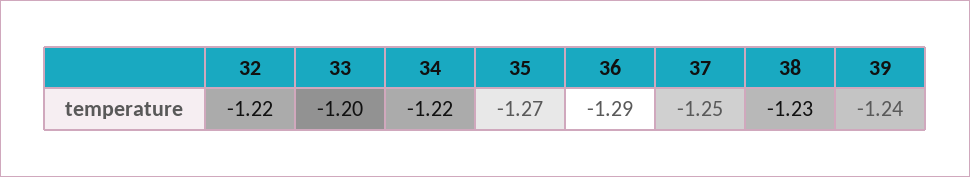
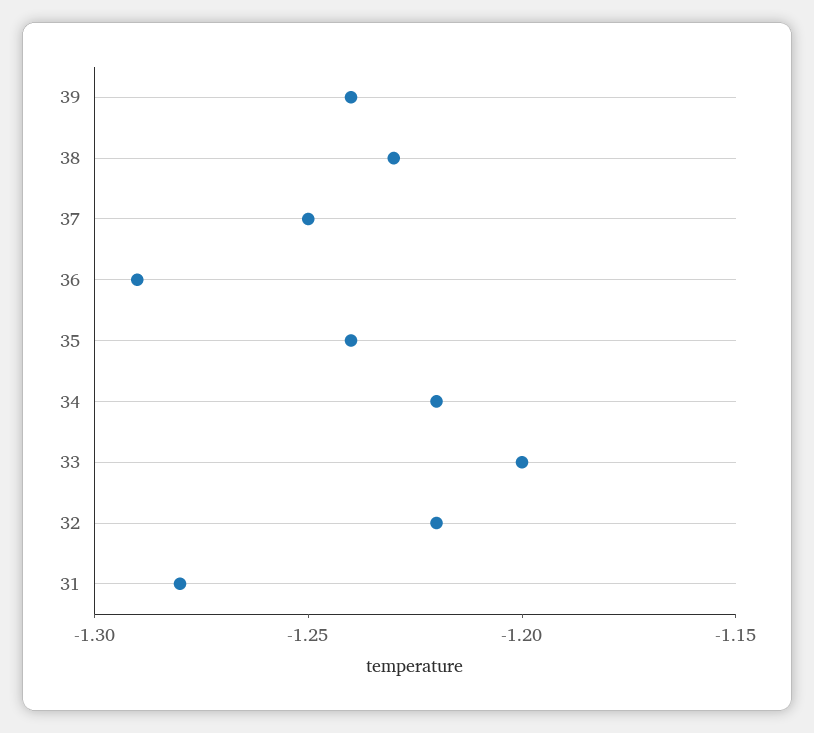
35: -1.27 -> -1.24
31: none -> -1.28

